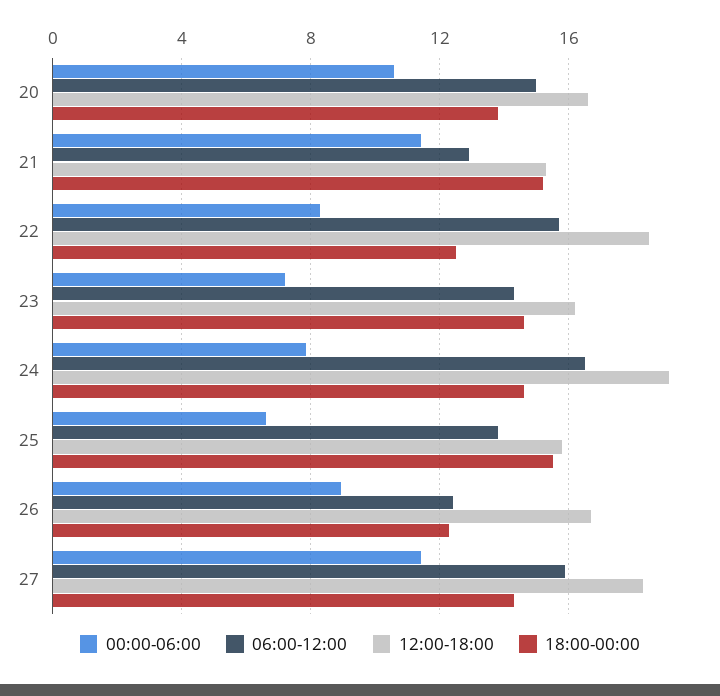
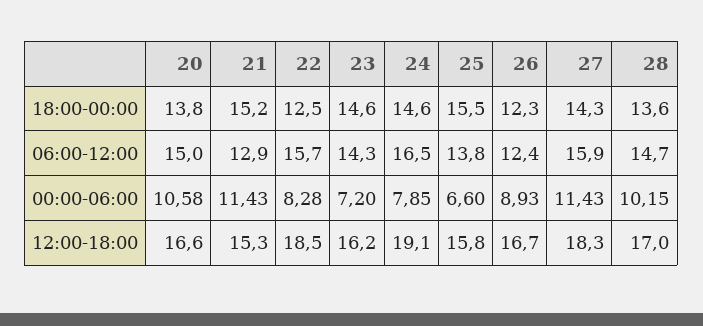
18:00-00:00, 28: none -> 13.6
06:00-12:00, 28: none -> 14.7
00:00-06:00, 28: none -> 10.15
12:00-18:00, 28: none -> 17

